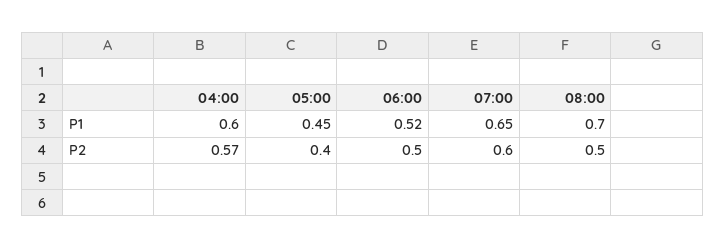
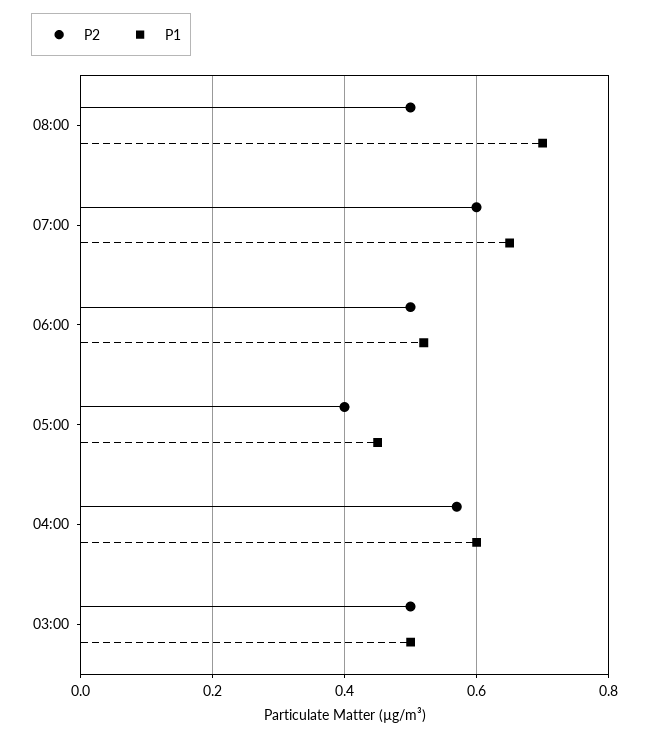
P2, 03:00: none -> 0.5
P1, 03:00: none -> 0.5

